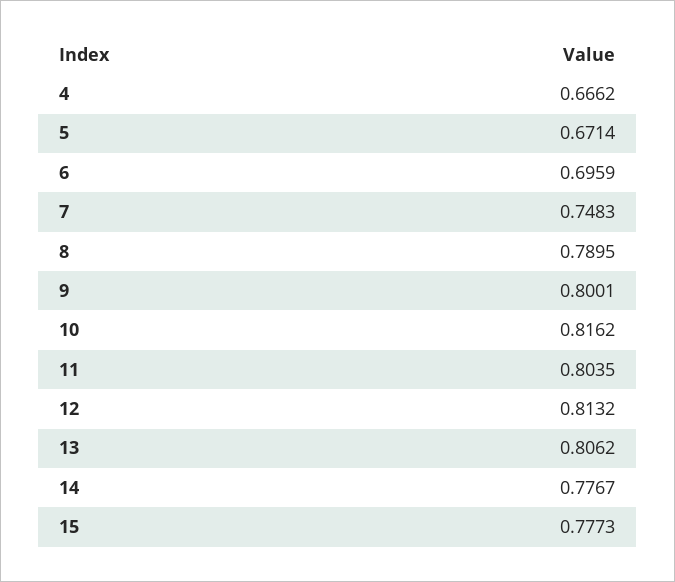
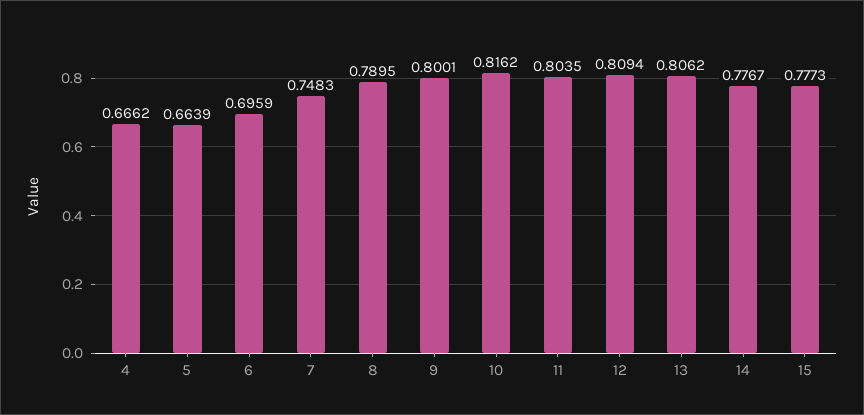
5: 0.6714 -> 0.6639
12: 0.8132 -> 0.8094

